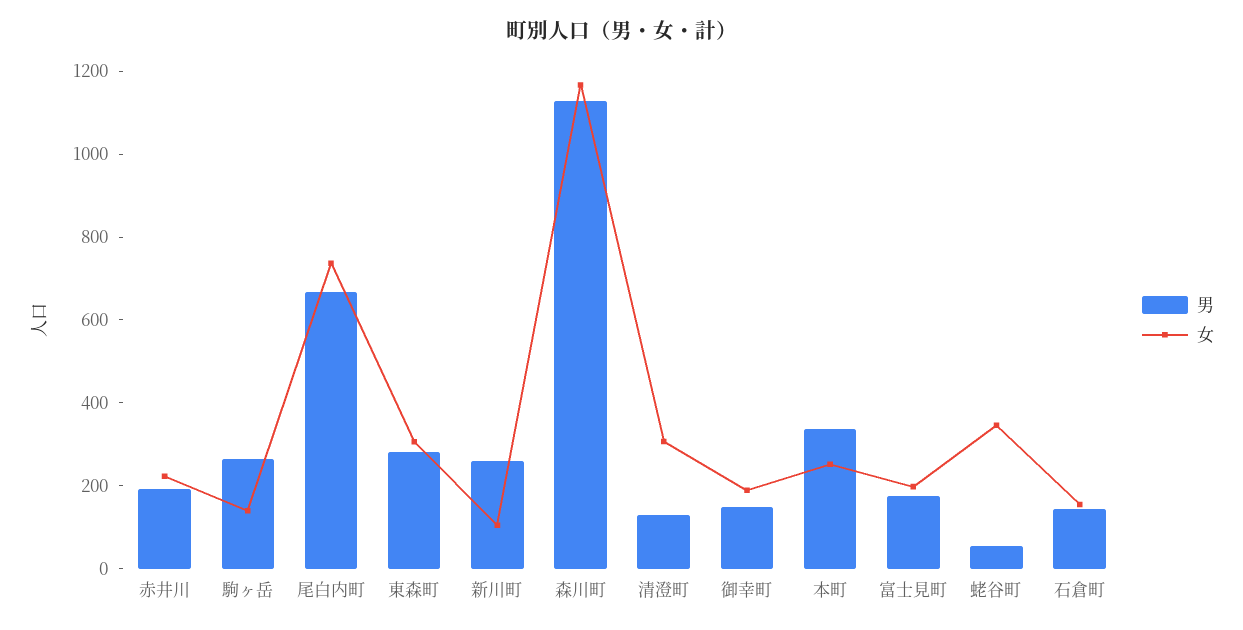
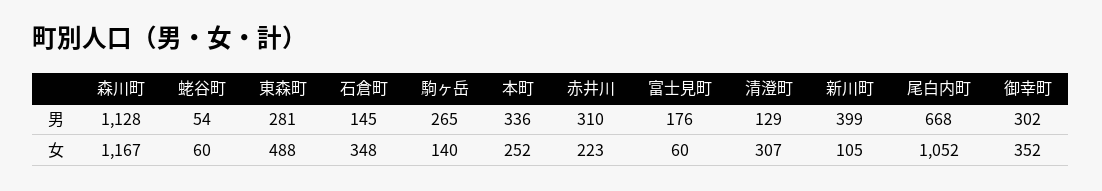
男, 赤井川: 200 -> 310
女, 尾白内町: 750 -> 1052
女, 東森町: 300 -> 488
男, 新川町: 250 -> 399
男, 御幸町: 150 -> 302
女, 御幸町: 200 -> 352
女, 富士見町: 200 -> 60
女, 蛯谷町: 350 -> 60
女, 石倉町: 150 -> 348

